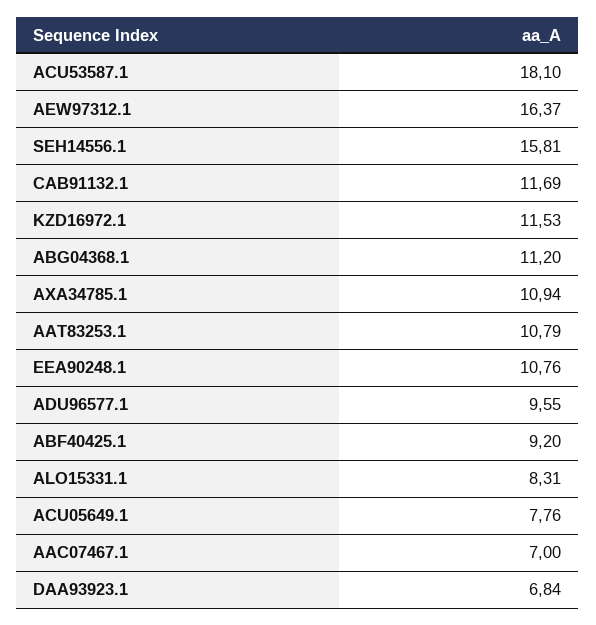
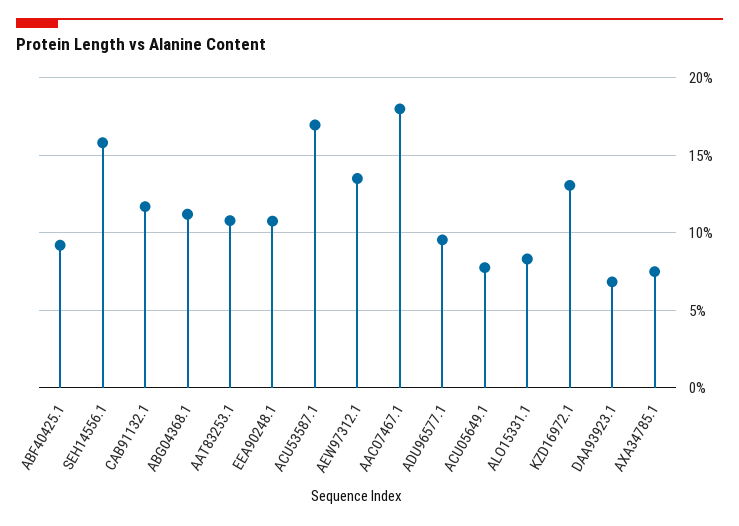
ACU53587.1: 18.1 -> 17
AEW97312.1: 16.37 -> 13.5
KZD16972.1: 11.53 -> 13
AXA34785.1: 10.94 -> 7.5
AAC07467.1: 7 -> 18

